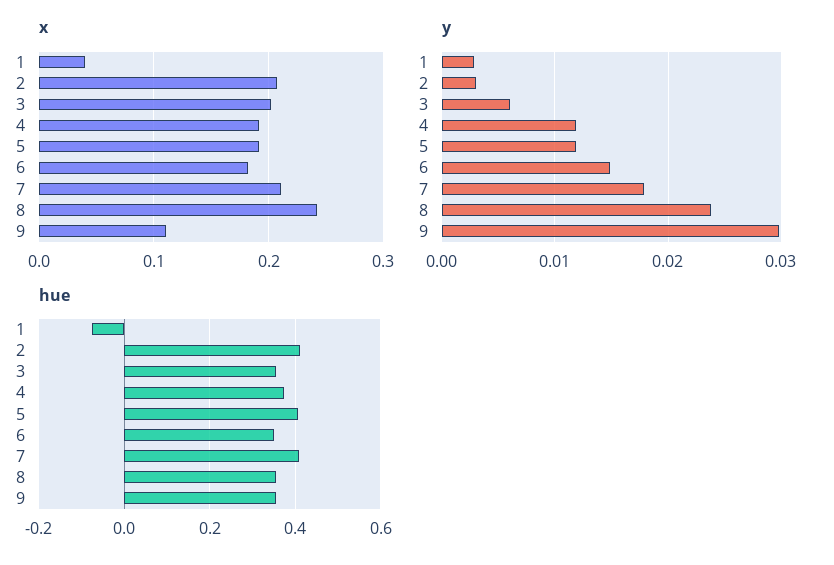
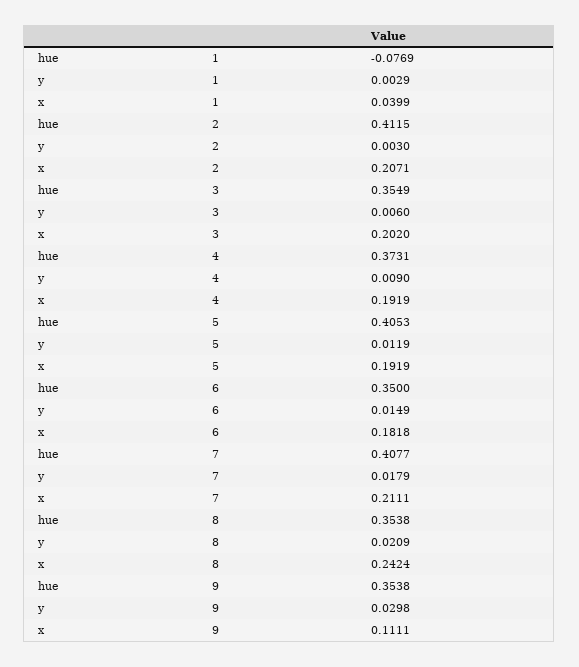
y, 4: 0.012 -> 0.009
y, 8: 0.024 -> 0.0209

